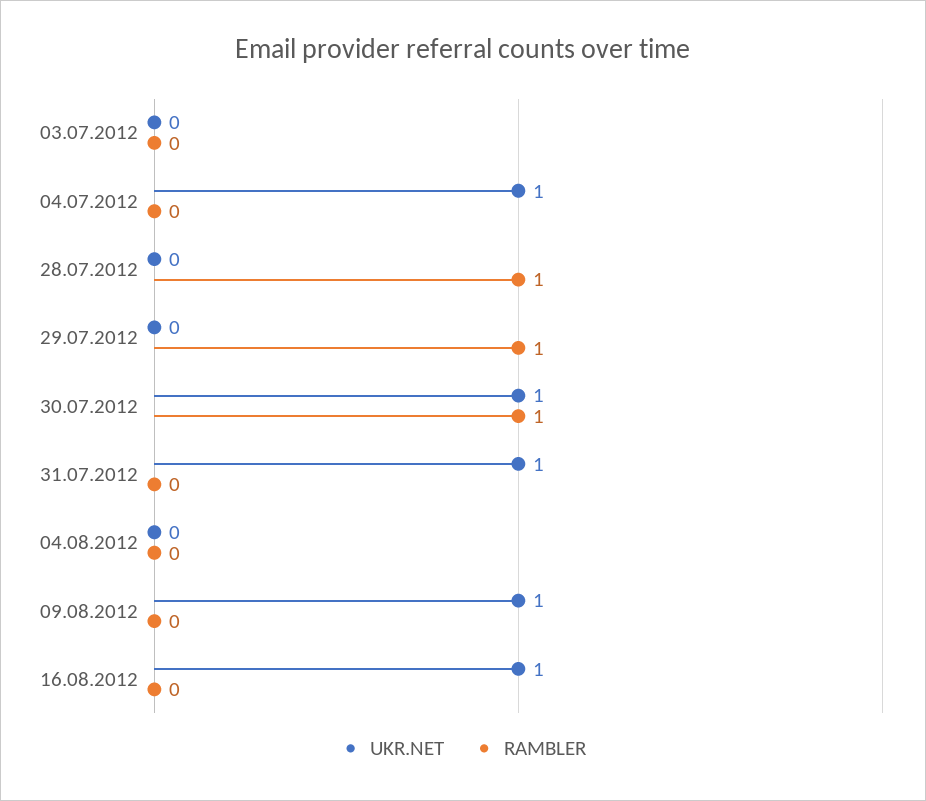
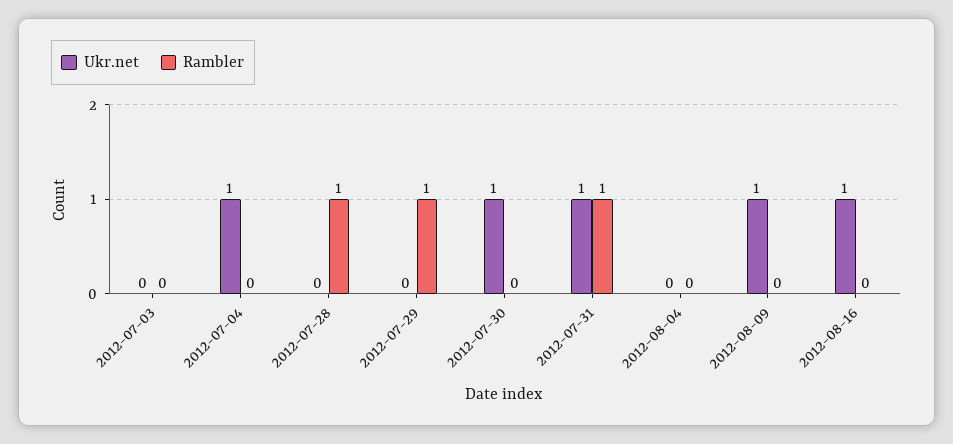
RAMBLER, 30.07.2012: 1 -> 0
RAMBLER, 31.07.2012: 0 -> 1

